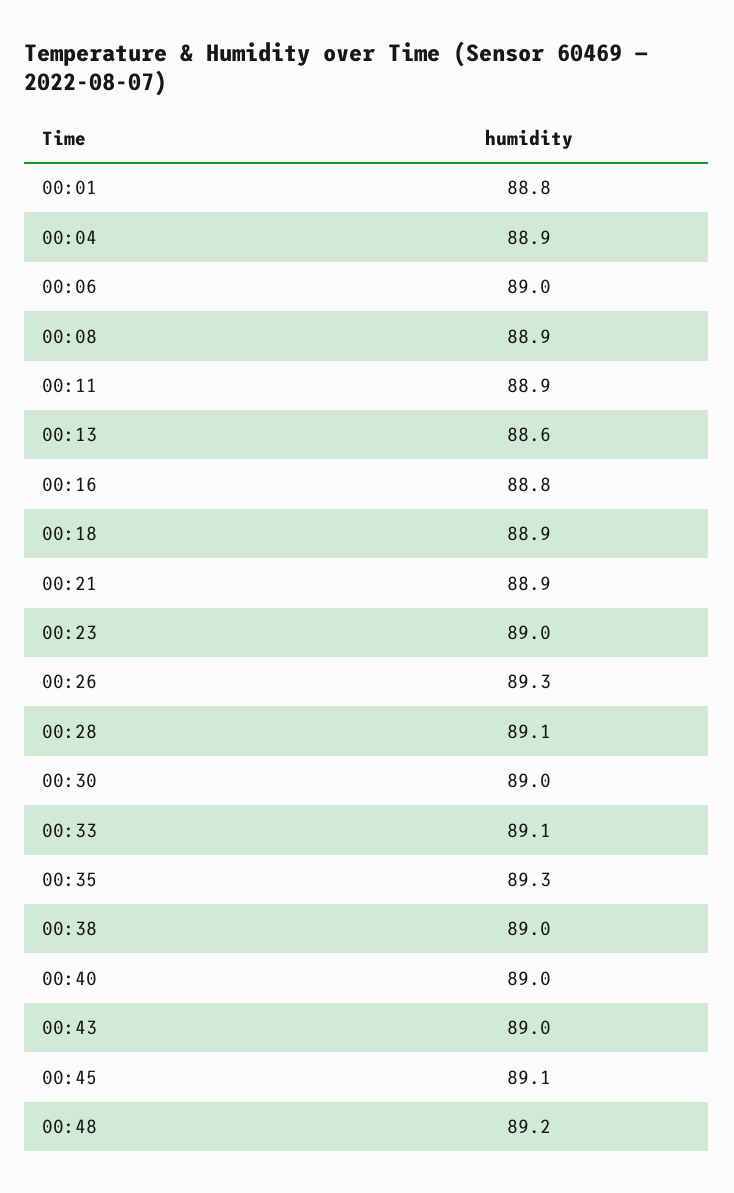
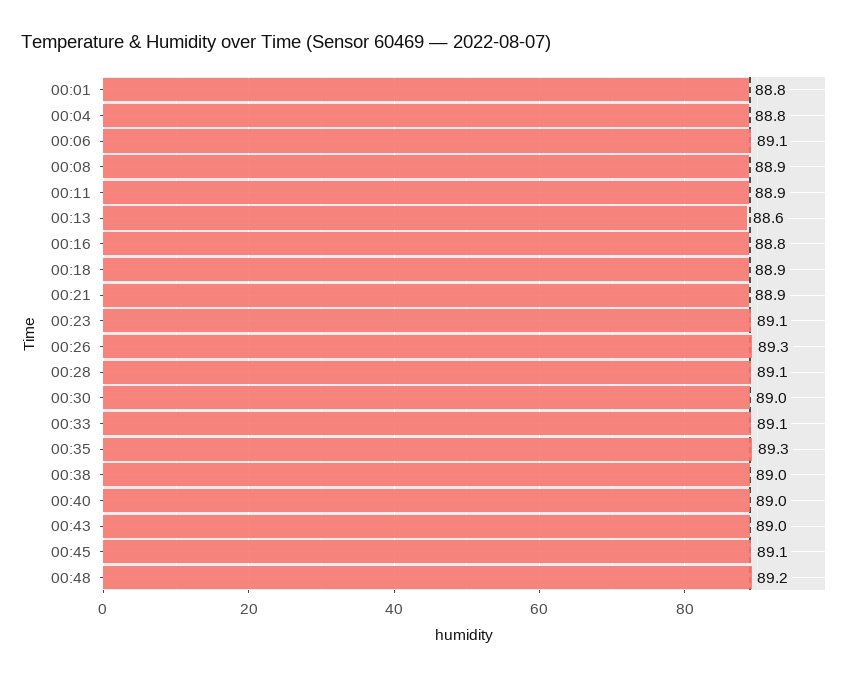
00:04: 88.9 -> 88.8
00:06: 89 -> 89.1
00:23: 89 -> 89.1

